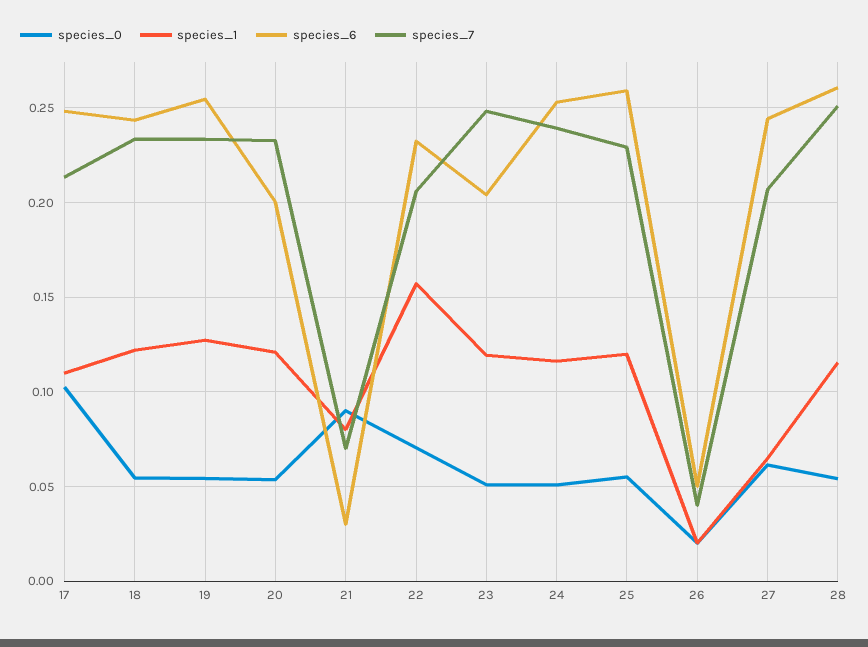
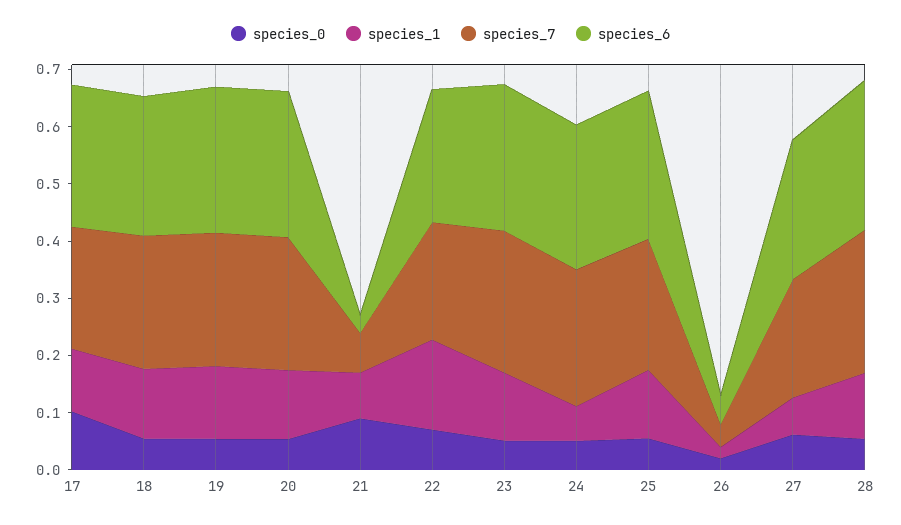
species_6, 20: 0.2 -> 0.26
species_6, 23: 0.205 -> 0.26
species_1, 24: 0.115 -> 0.06

